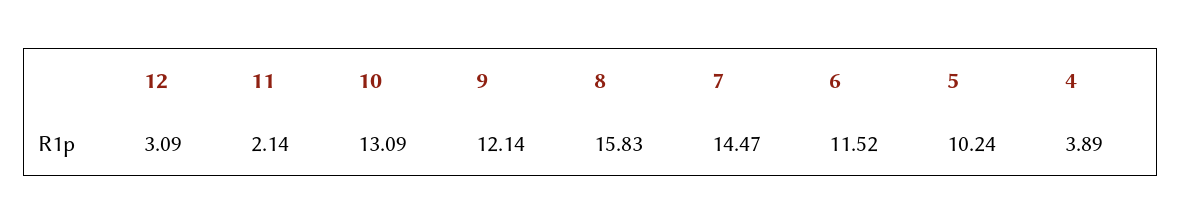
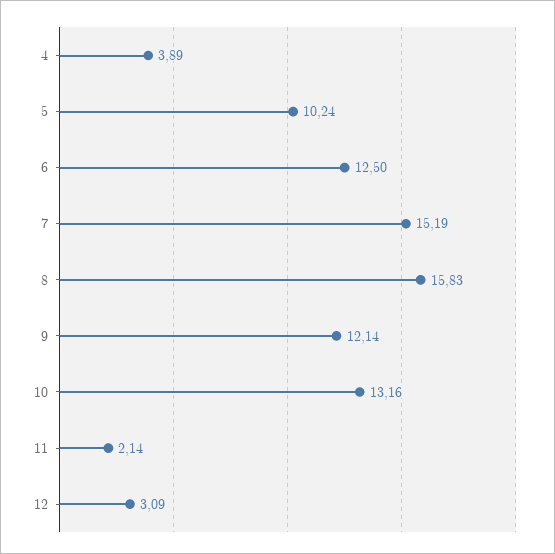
10: 13.09 -> 13.16
7: 14.47 -> 15.19
6: 11.52 -> 12.5

